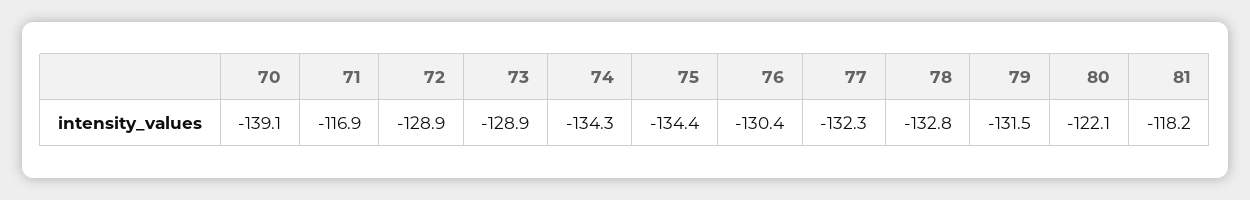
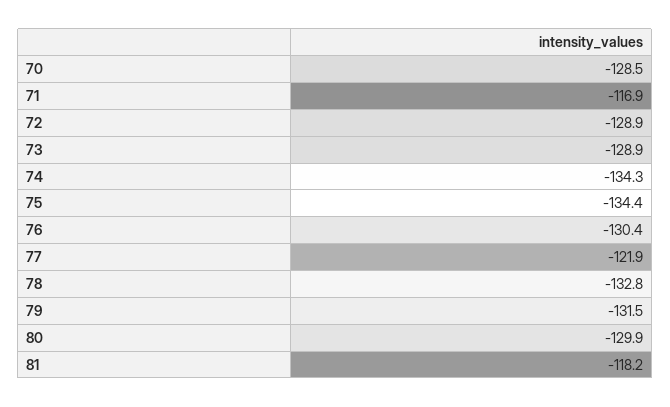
70: -139.1 -> -128.5
77: -132.3 -> -121.9
80: -122.1 -> -129.9

